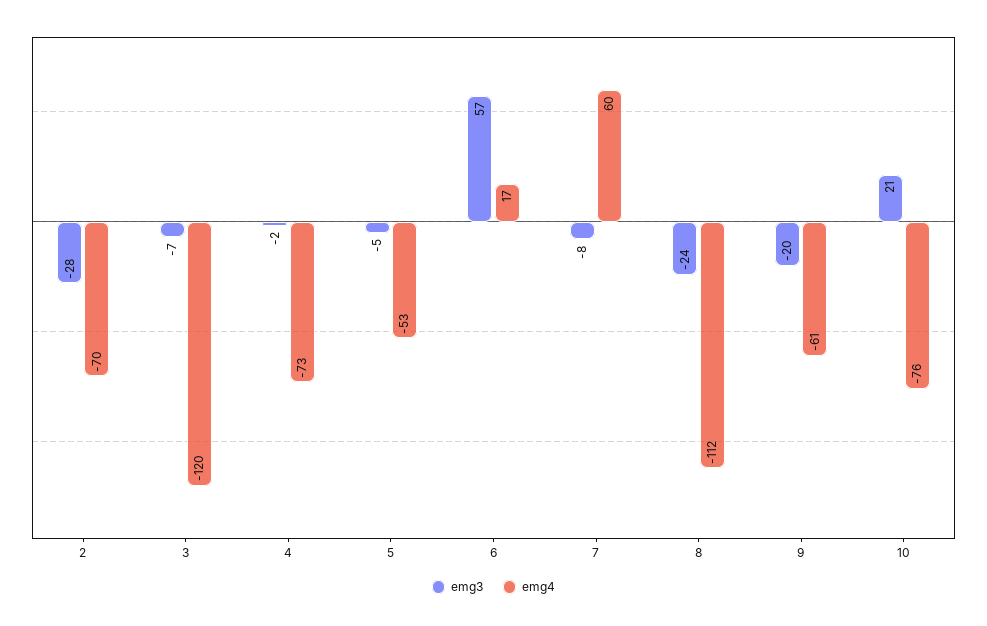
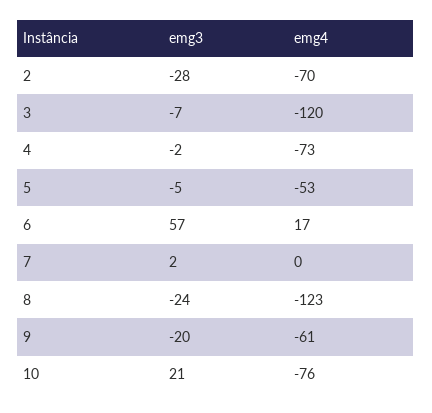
emg3, 7: -8 -> 2
emg4, 7: 60 -> 0
emg4, 8: -112 -> -123

